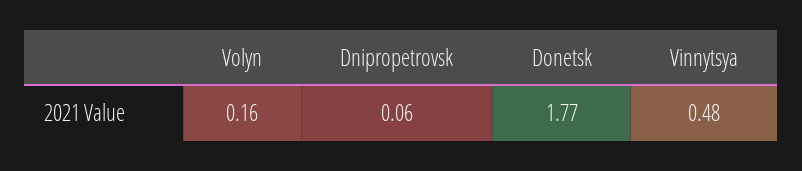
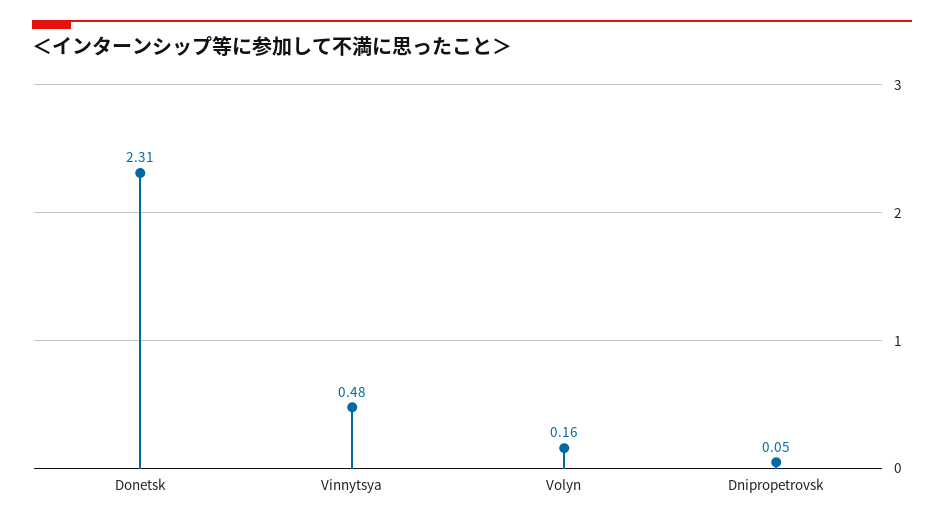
Dnipropetrovsk: 0.06 -> 0.05
Donetsk: 1.77 -> 2.31

